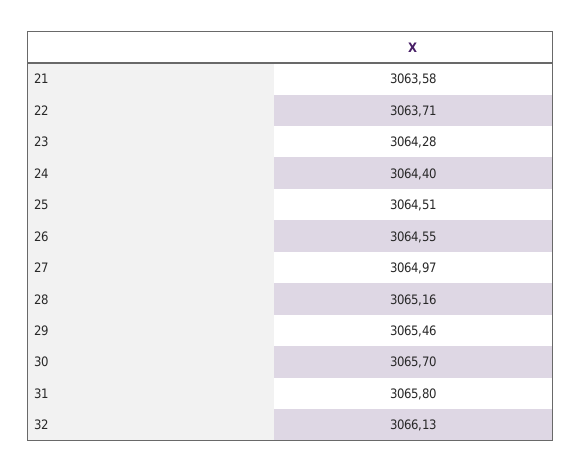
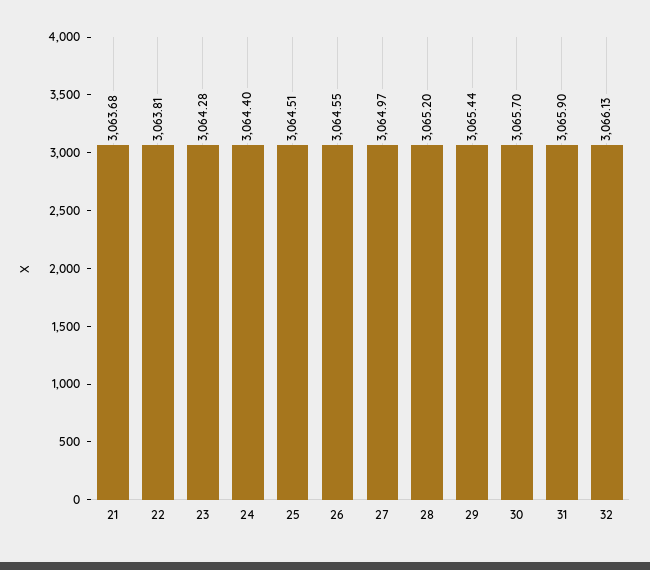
21: 3063.58 -> 3063.68
22: 3063.71 -> 3063.81
28: 3065.16 -> 3065.2
29: 3065.46 -> 3065.44
31: 3065.8 -> 3065.9

